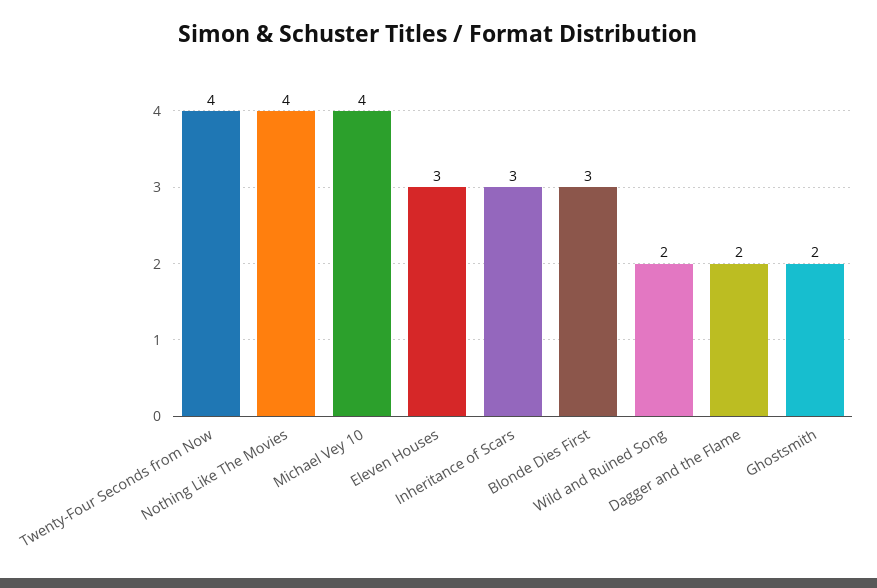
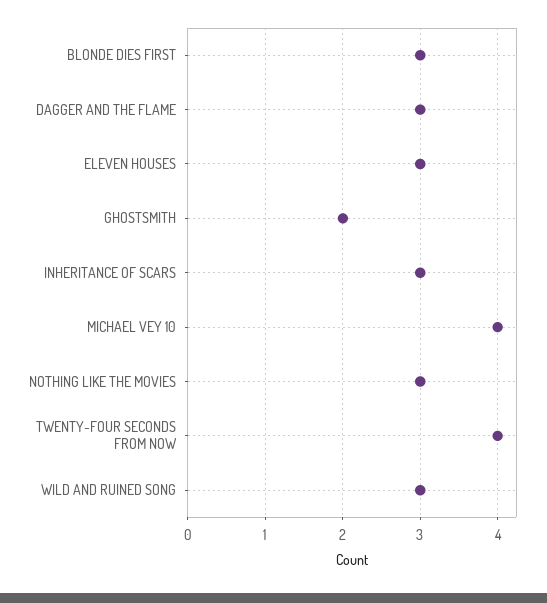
Nothing Like The Movies: 4 -> 3
Wild and Ruined Song: 2 -> 3
Dagger and the Flame: 2 -> 3

